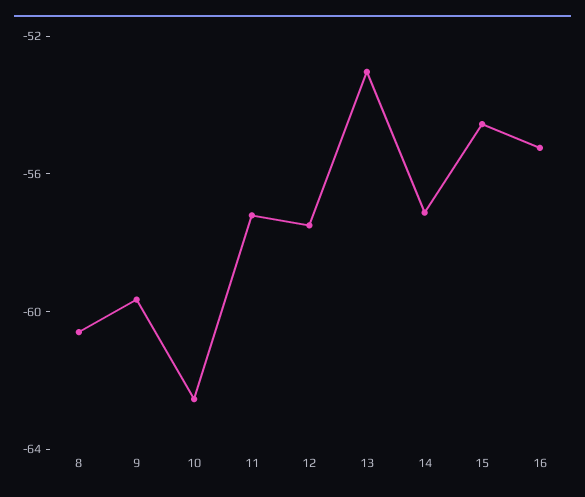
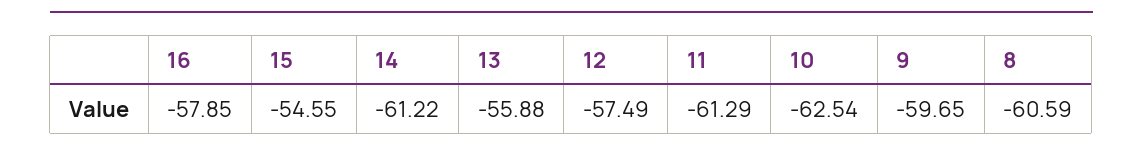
11: -57 -> -61.29
13: -53 -> -55.88
14: -57 -> -61.22
16: -55 -> -57.85

